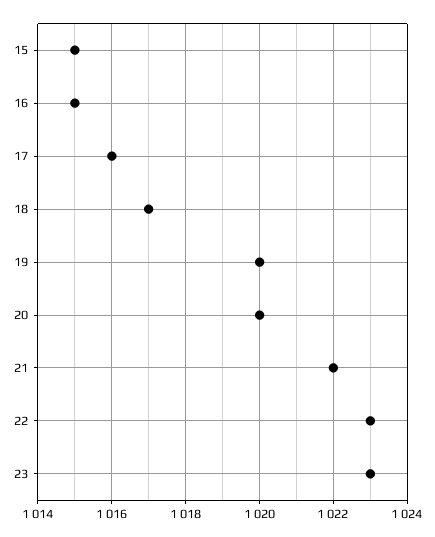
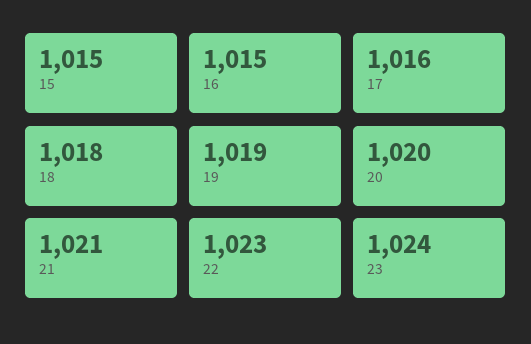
18: 1017 -> 1018
19: 1020 -> 1019
21: 1022 -> 1021
23: 1023 -> 1024

